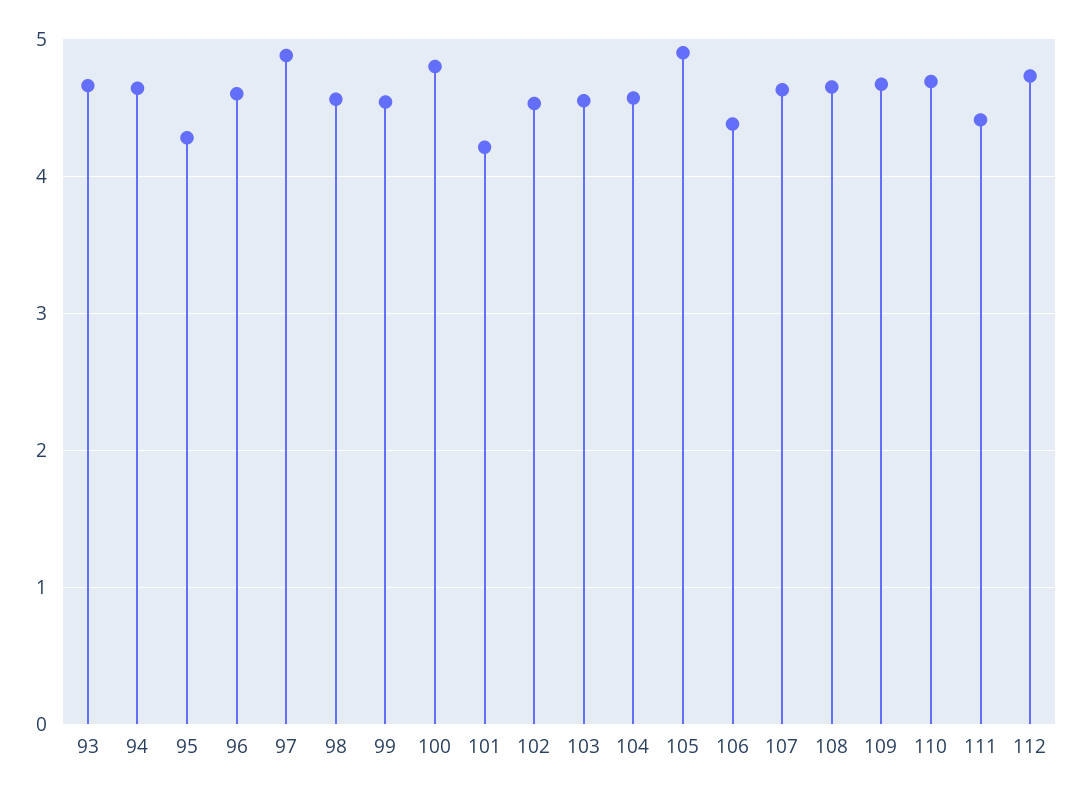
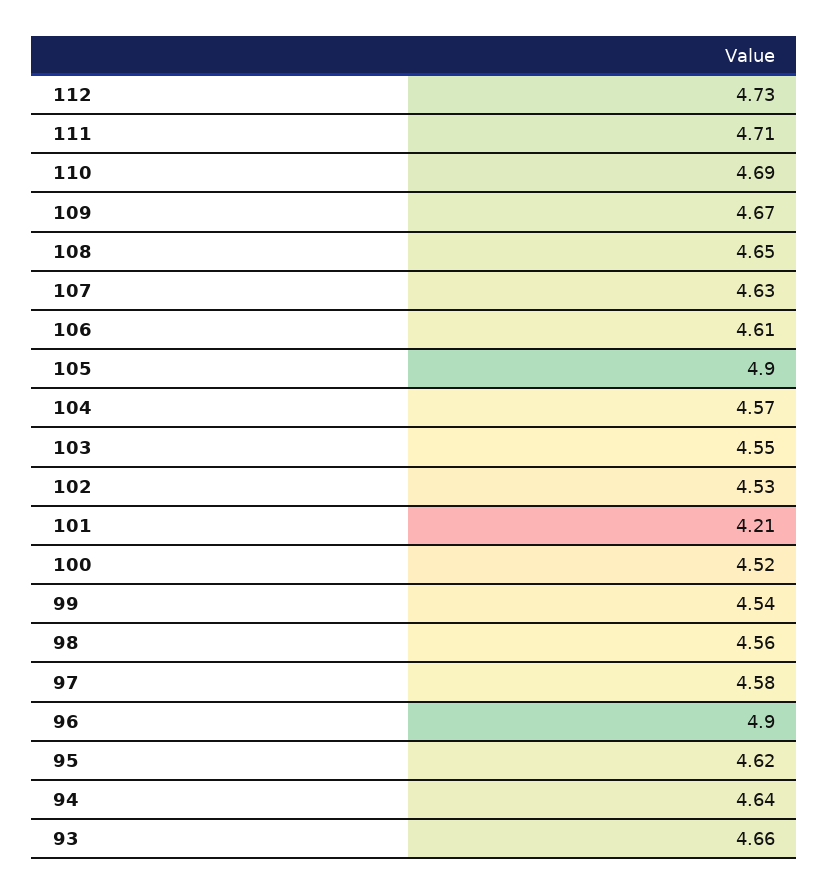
95: 4.3 -> 4.62
96: 4.6 -> 4.9
97: 4.9 -> 4.58
100: 4.8 -> 4.52
106: 4.4 -> 4.61
111: 4.4 -> 4.71

